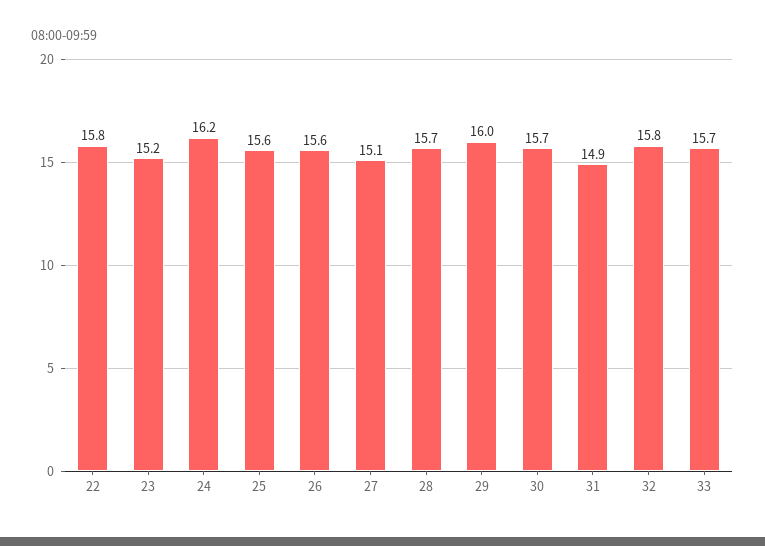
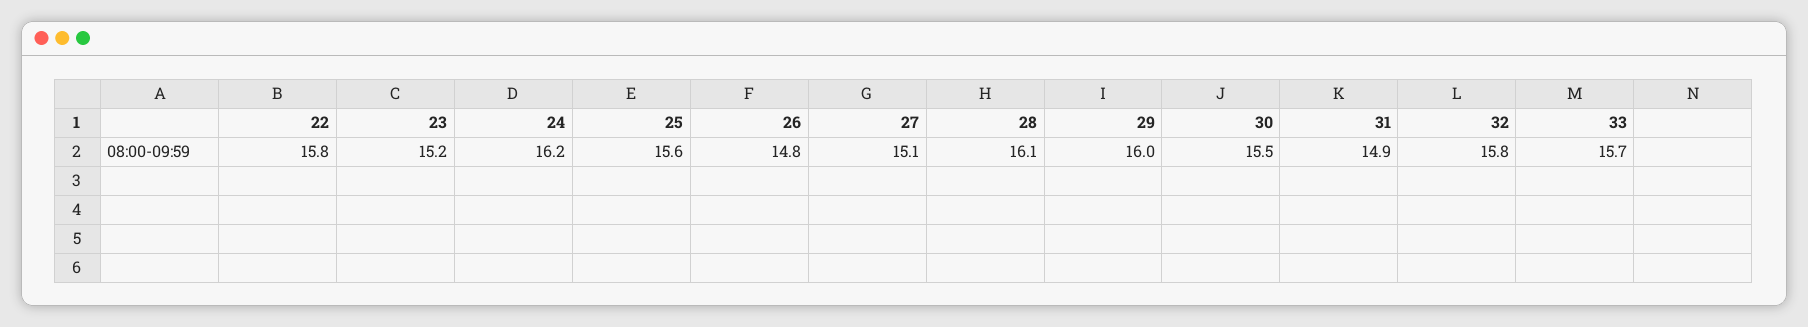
26: 15.6 -> 14.8
28: 15.7 -> 16.1
30: 15.7 -> 15.5

